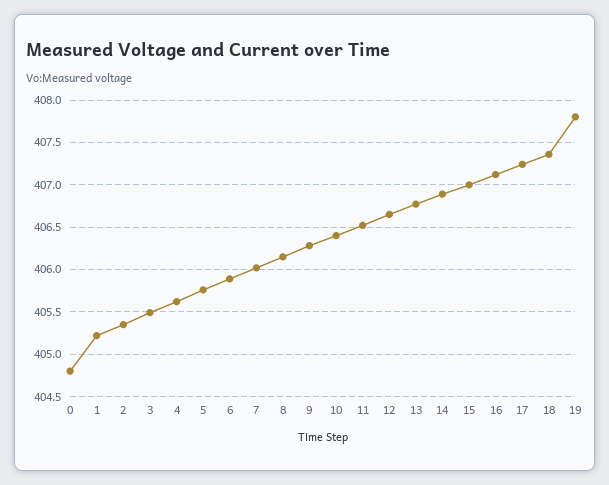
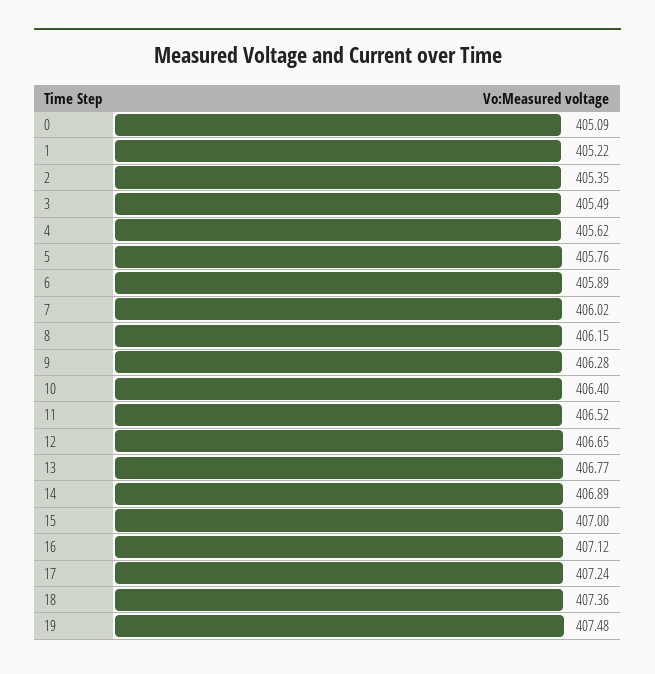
0: 404.8 -> 405.09
19: 407.8 -> 407.48

